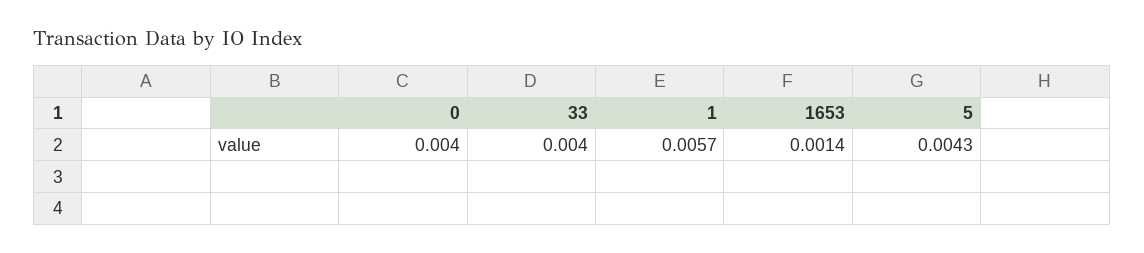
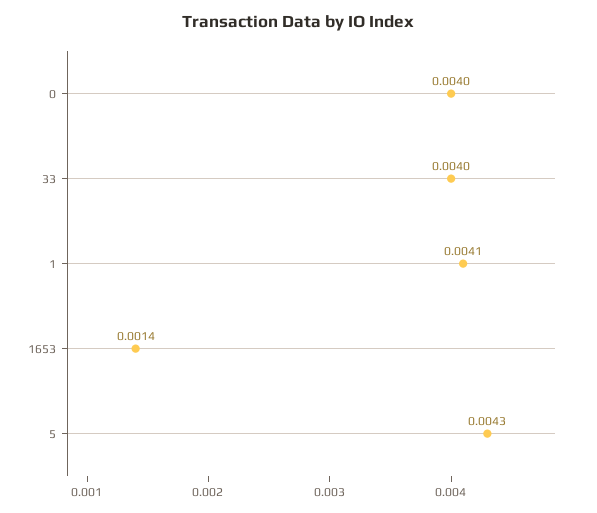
1: 0.0057 -> 0.0041

